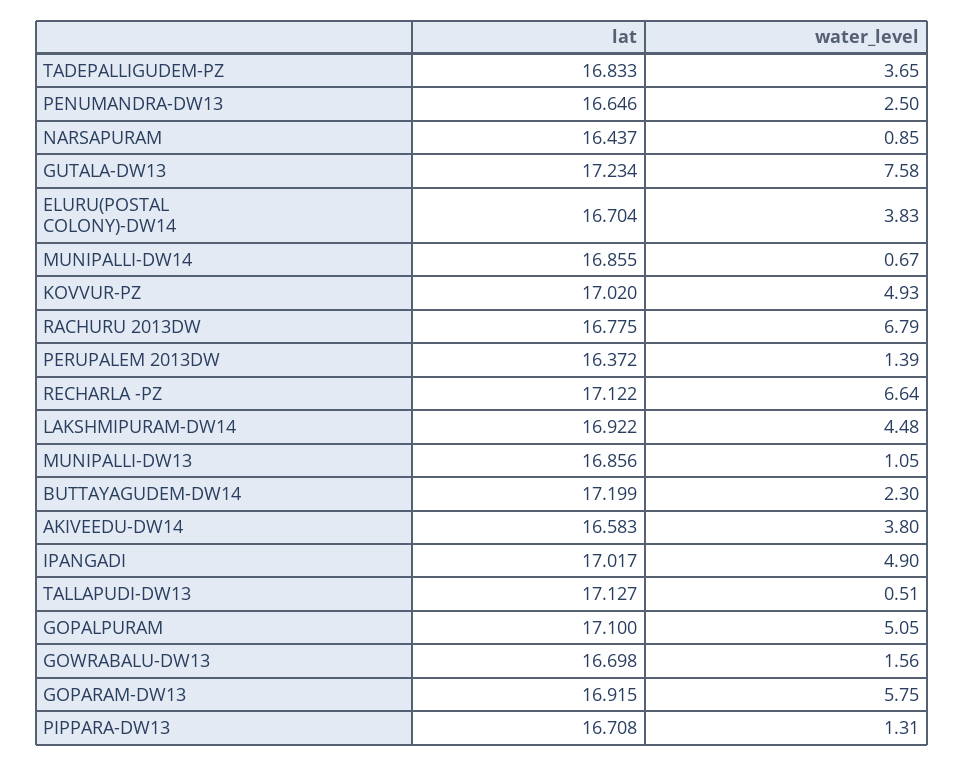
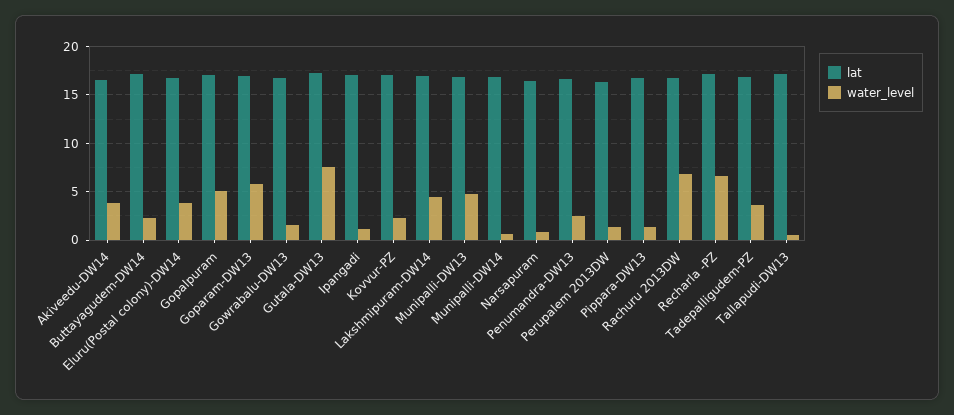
water_level, KOVVUR-PZ: 4.93 -> 2
water_level, MUNIPALLI-DW13: 1.05 -> 5
water_level, IPANGADI: 4.9 -> 1

